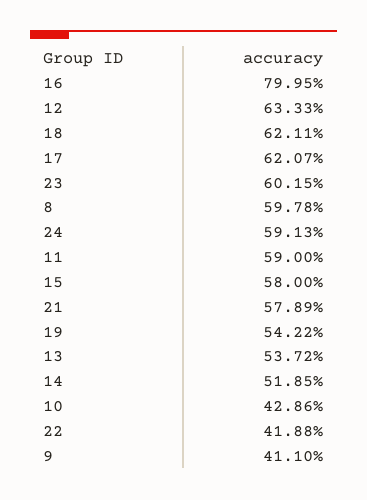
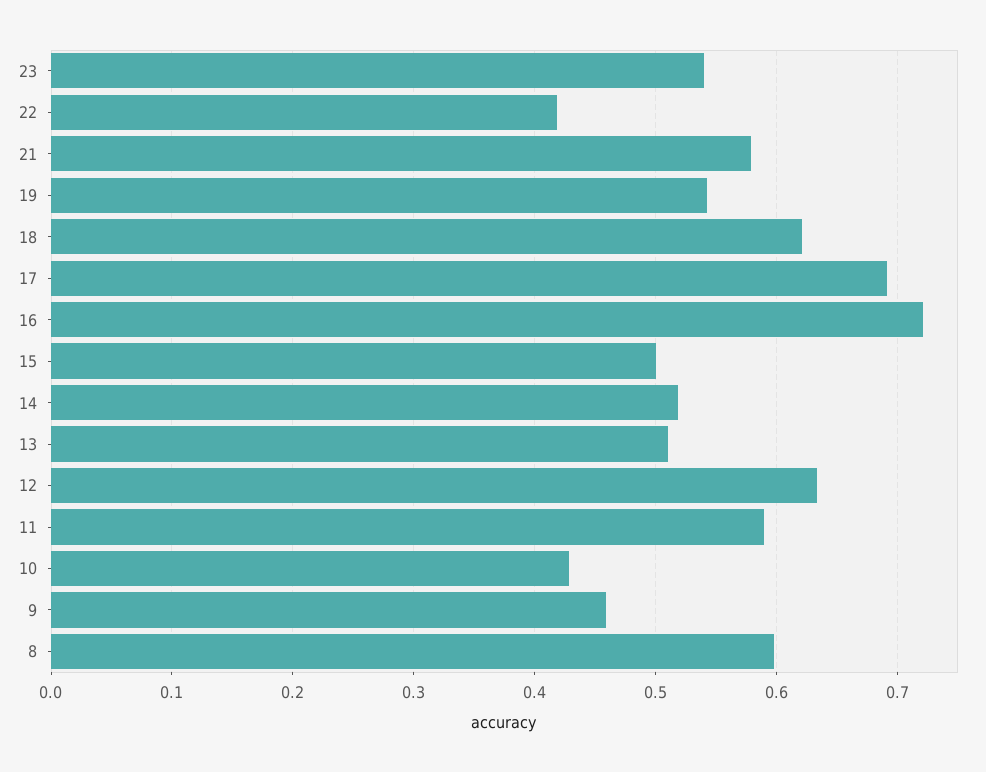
16: 0.7995 -> 0.72
17: 0.6207 -> 0.69
23: 0.6015 -> 0.54
24: 0.5913 -> none
15: 0.58 -> 0.5
13: 0.5372 -> 0.51
9: 0.411 -> 0.46

